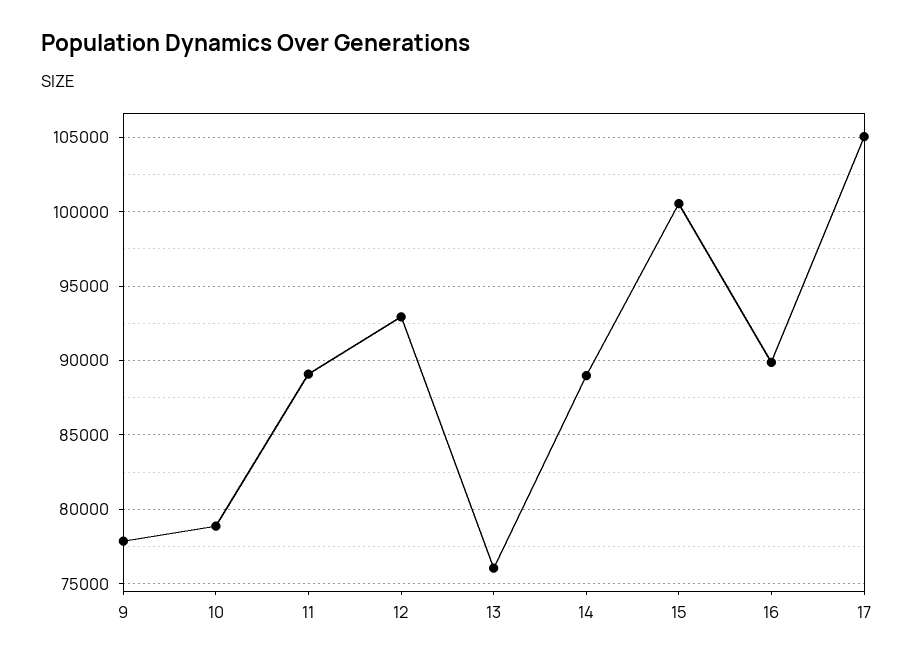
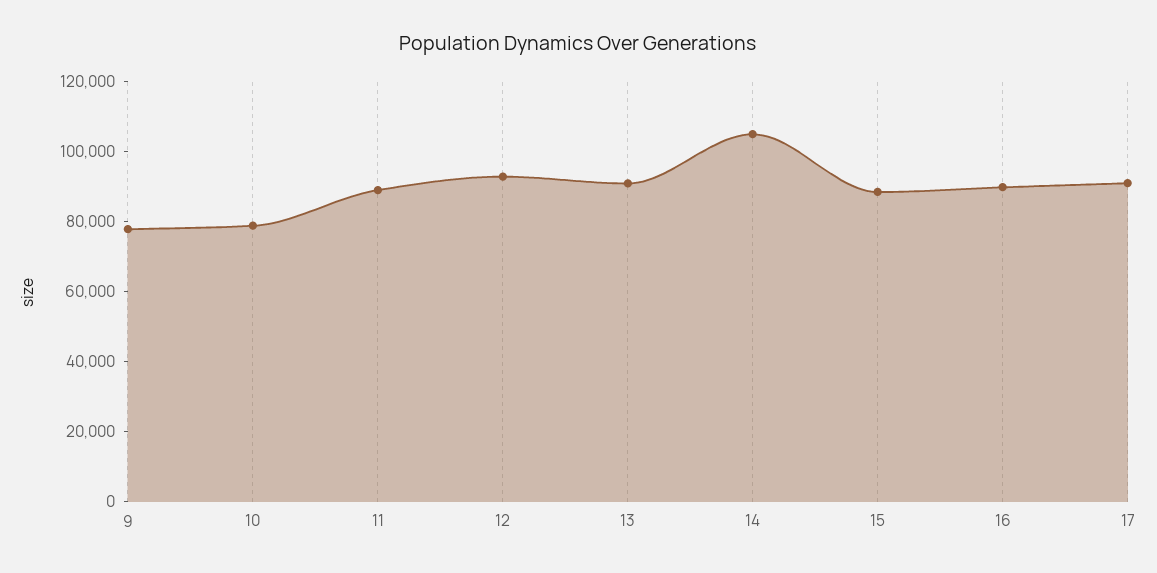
13: 76000 -> 90000
14: 89000 -> 105000
15: 100500 -> 90000
17: 105000 -> 90000

